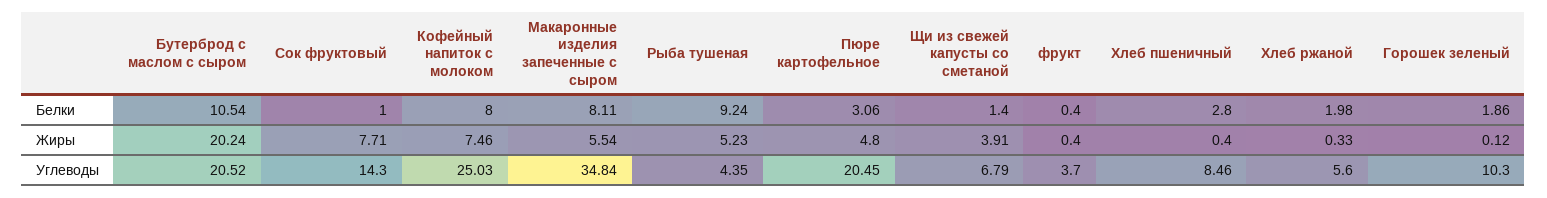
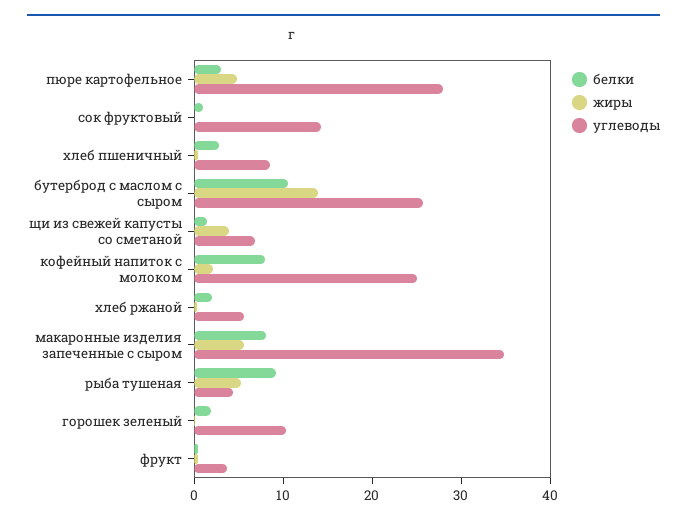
Жиры, Бутерброд с маслом с сыром: 20.24 -> 14
Жиры, Сок фруктовый: 7.71 -> 0
Жиры, Кофейный напиток с молоком: 7.46 -> 2
Углеводы, Бутерброд с маслом с сыром: 20.52 -> 26
Углеводы, Пюре картофельное: 20.45 -> 28

